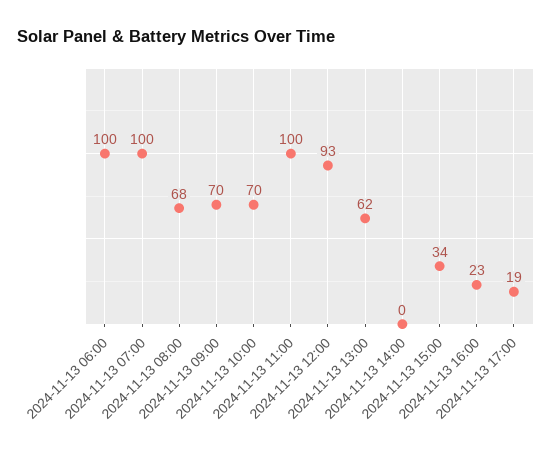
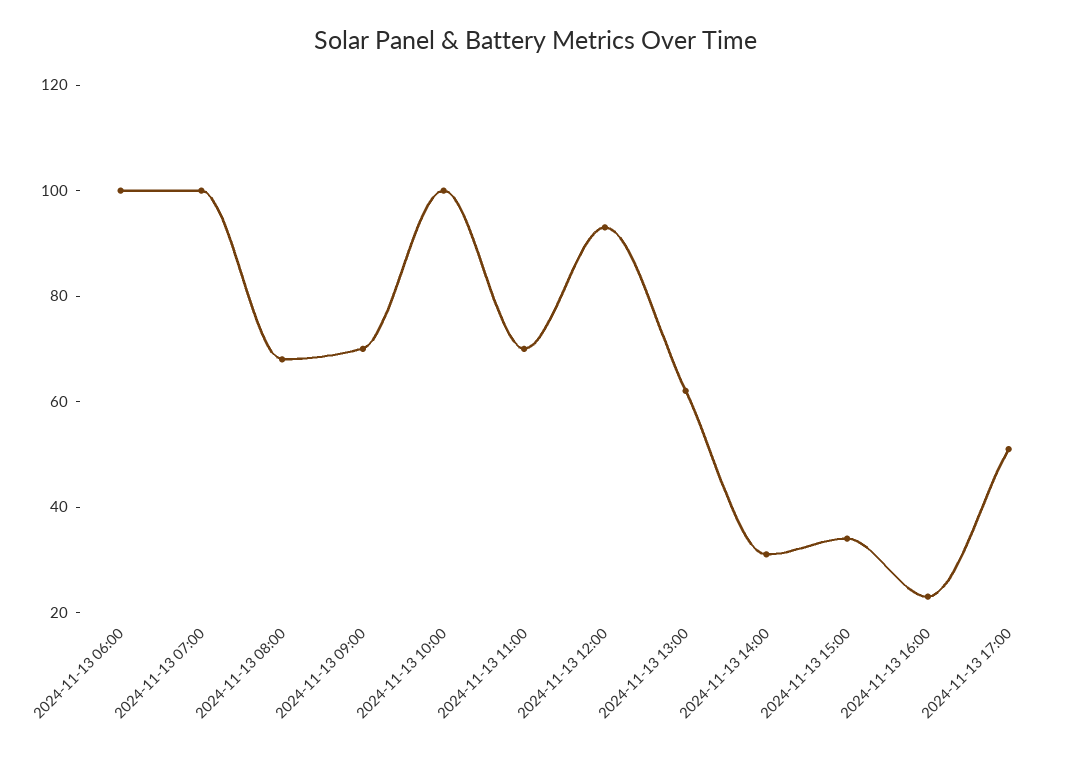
2024-11-13 10:00: 70 -> 100
2024-11-13 11:00: 100 -> 70
2024-11-13 14:00: 0 -> 30
2024-11-13 17:00: 19 -> 50

